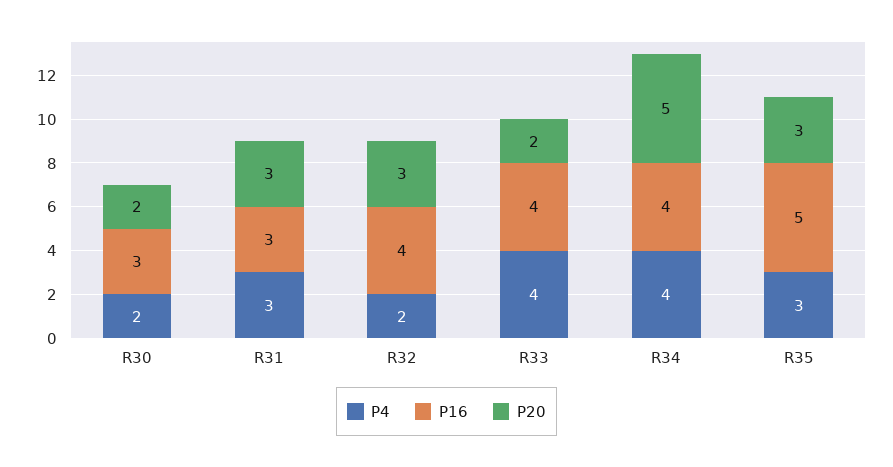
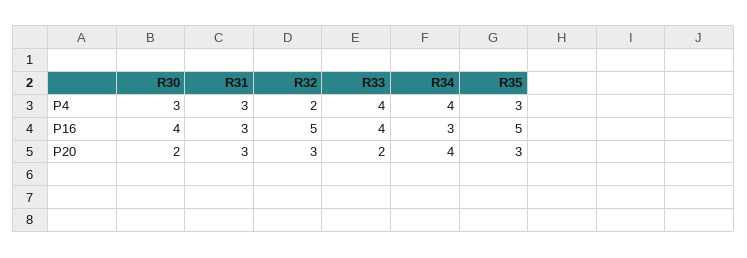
P4, R30: 2 -> 3
P16, R30: 3 -> 4
P16, R32: 4 -> 5
P16, R34: 4 -> 3
P20, R34: 5 -> 4

